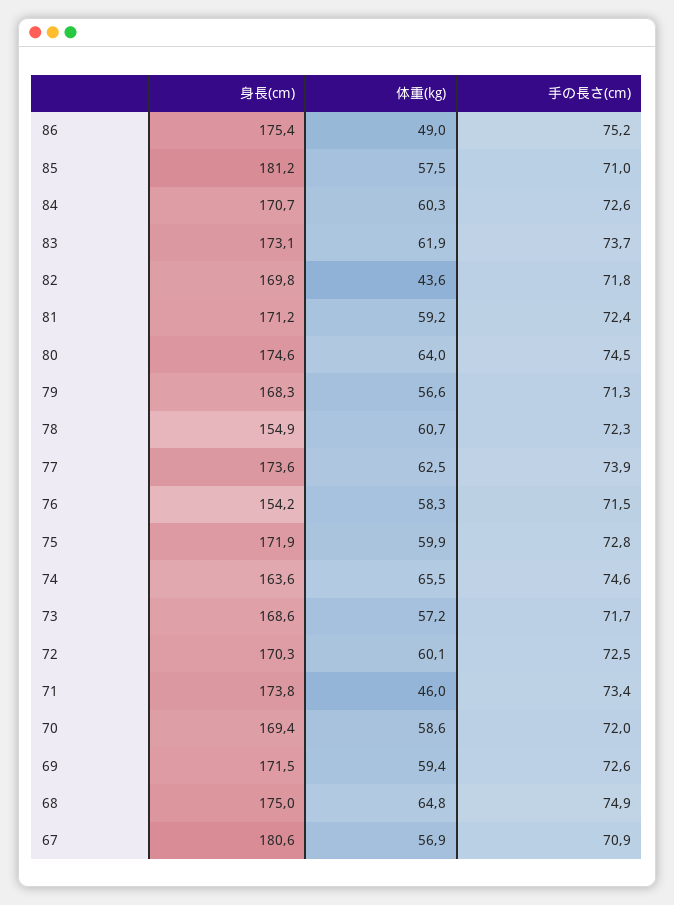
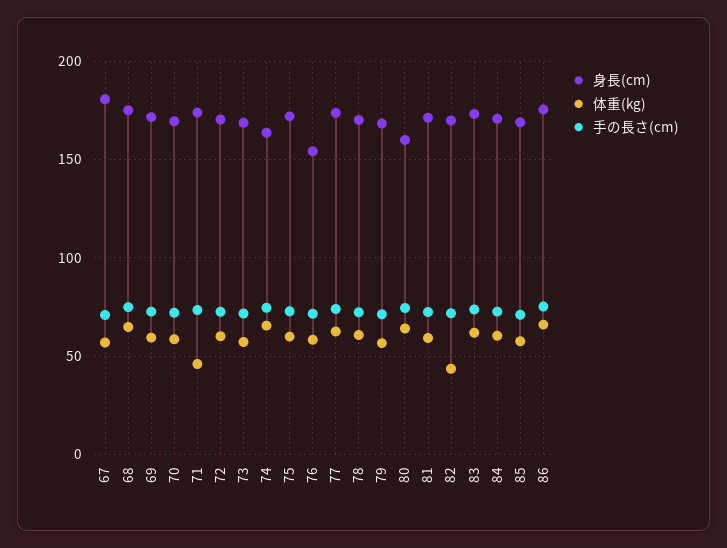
体重(kg), 86: 49 -> 65
身長(cm), 85: 181.2 -> 170
身長(cm), 80: 174.6 -> 160
身長(cm), 78: 154.9 -> 170

